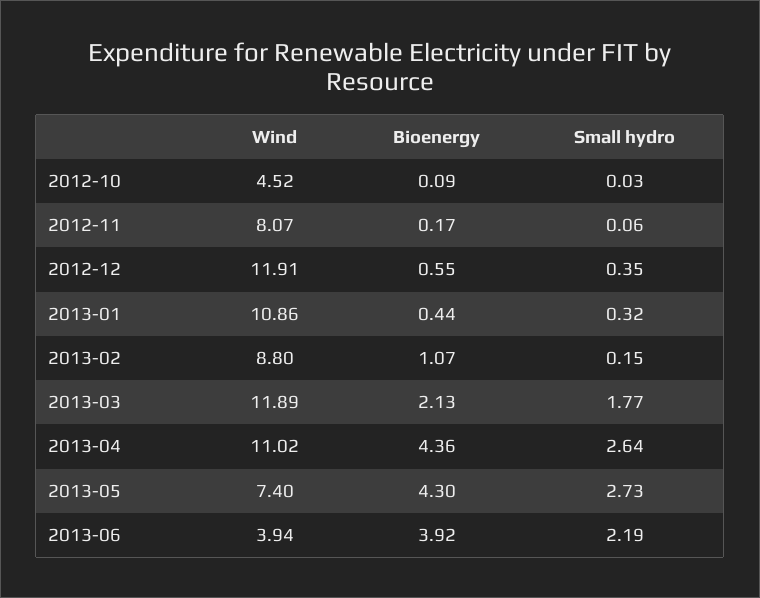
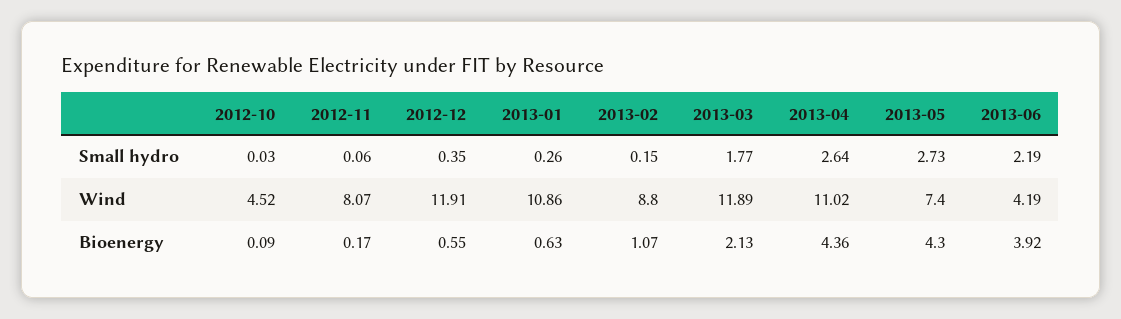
Bioenergy, 2013-01: 0.44 -> 0.63
Small hydro, 2013-01: 0.32 -> 0.26
Wind, 2013-06: 3.94 -> 4.19

